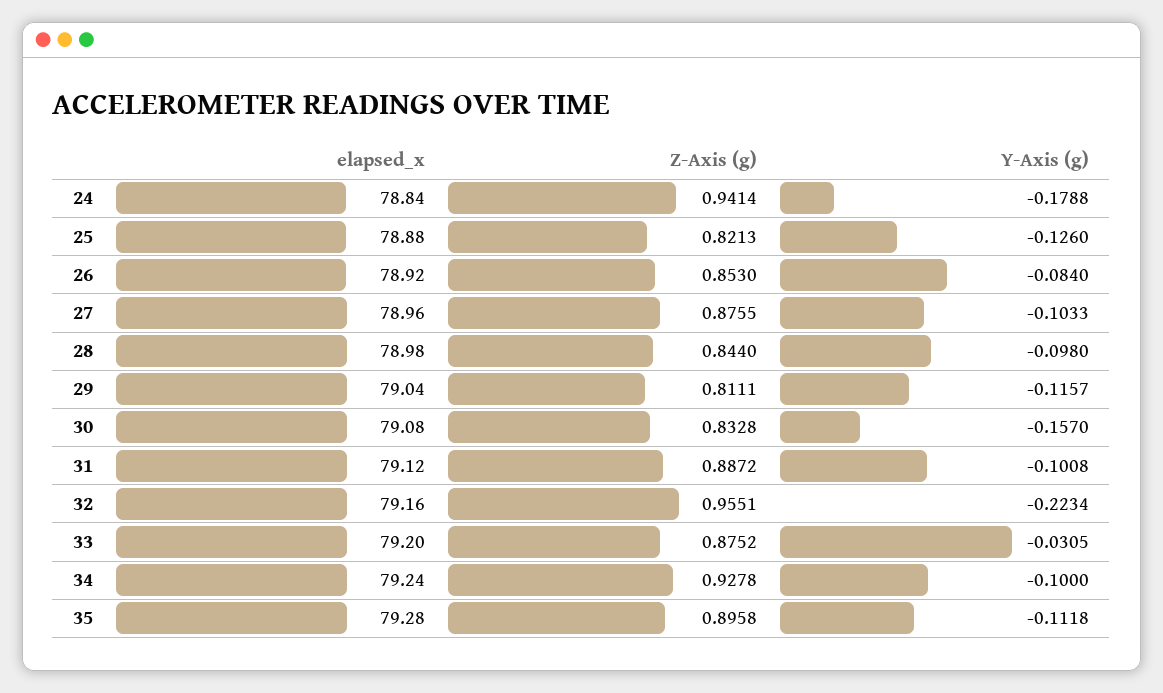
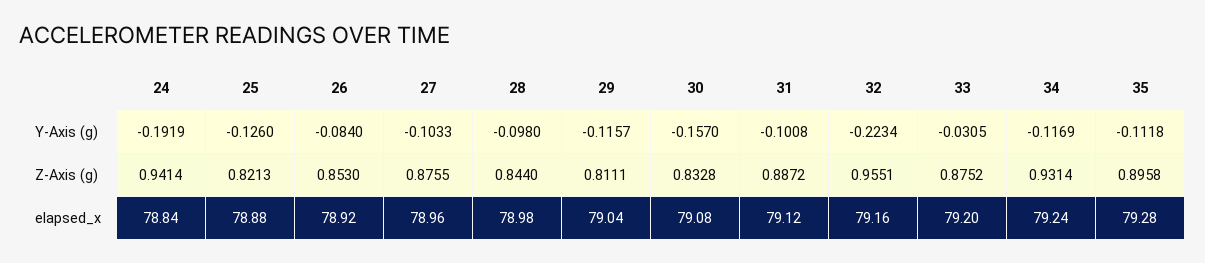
Y-Axis (g), 24: -0.1788 -> -0.1919
Z-Axis (g), 34: 0.9278 -> 0.9314
Y-Axis (g), 34: -0.1 -> -0.1169

